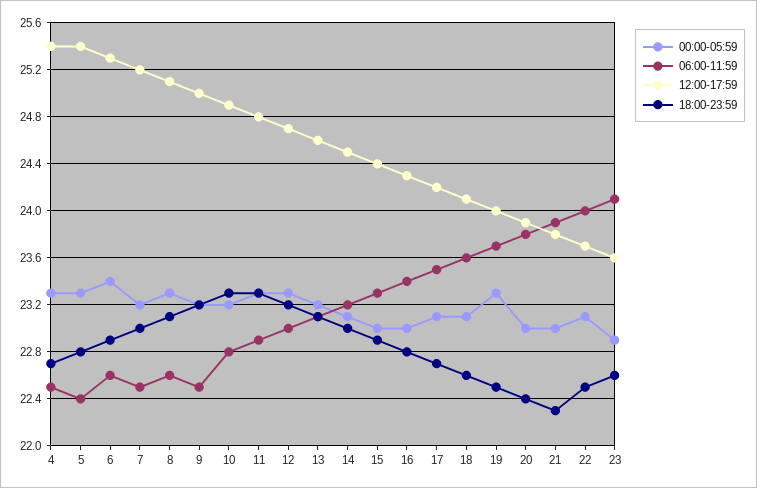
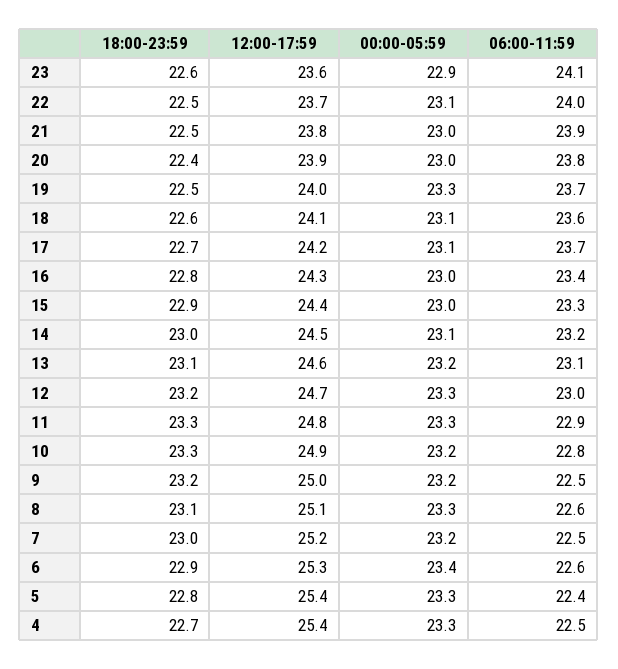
06:00-11:59, 17: 23.5 -> 23.7
18:00-23:59, 21: 22.3 -> 22.5

